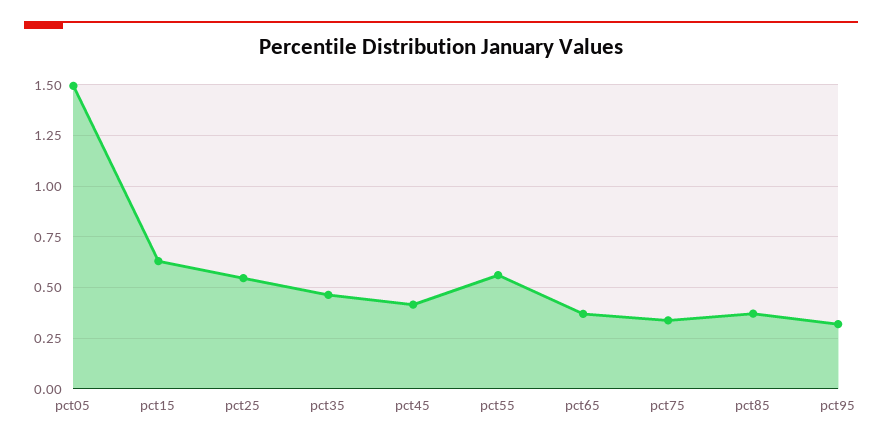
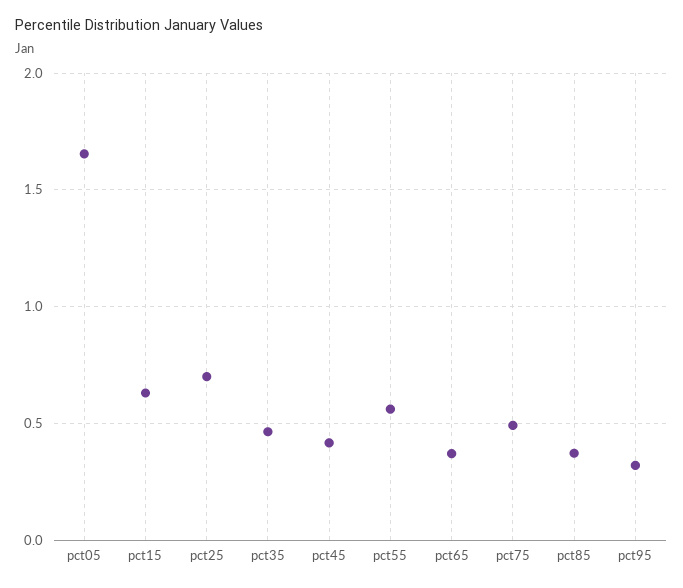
pct05: 1.5 -> 1.65
pct25: 0.55 -> 0.7
pct75: 0.35 -> 0.5

